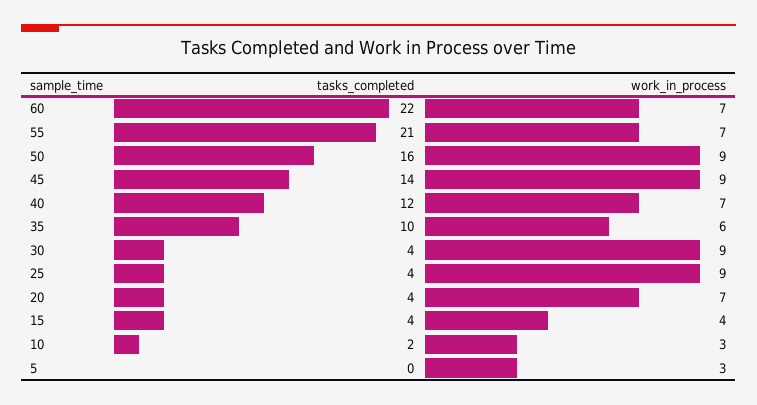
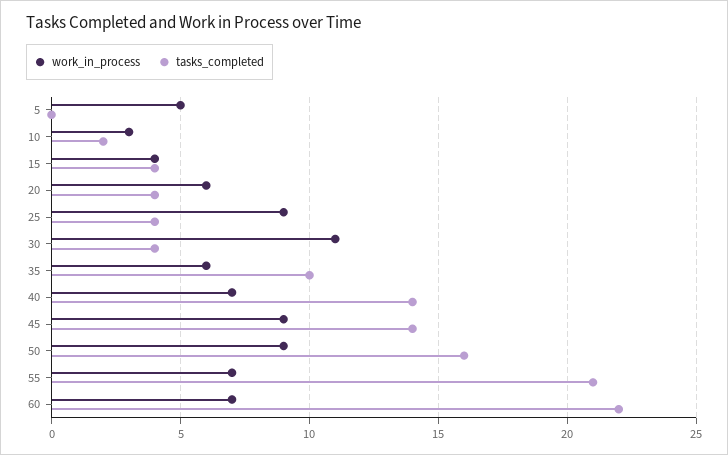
tasks_completed, 40: 12 -> 14
work_in_process, 30: 9 -> 11
work_in_process, 20: 7 -> 6
work_in_process, 5: 3 -> 5

